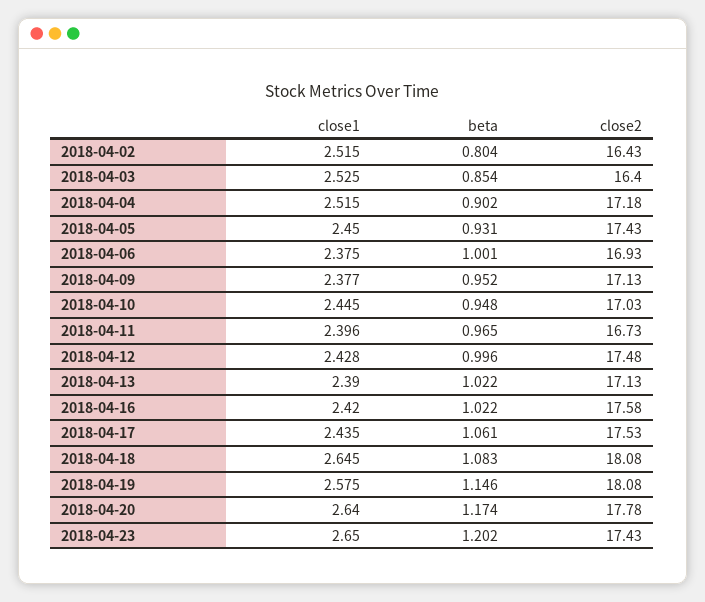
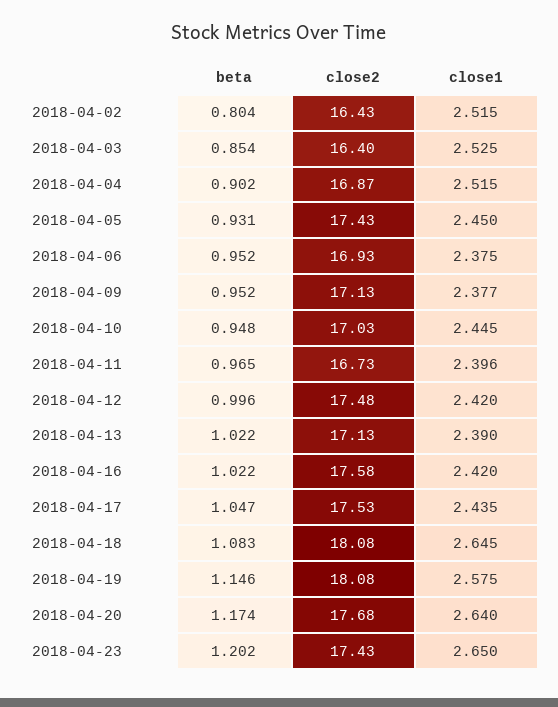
close2, 2018-04-04: 17.18 -> 16.87
beta, 2018-04-06: 1.001 -> 0.952
close1, 2018-04-12: 2.428 -> 2.42
beta, 2018-04-17: 1.061 -> 1.047
close2, 2018-04-20: 17.78 -> 17.68

